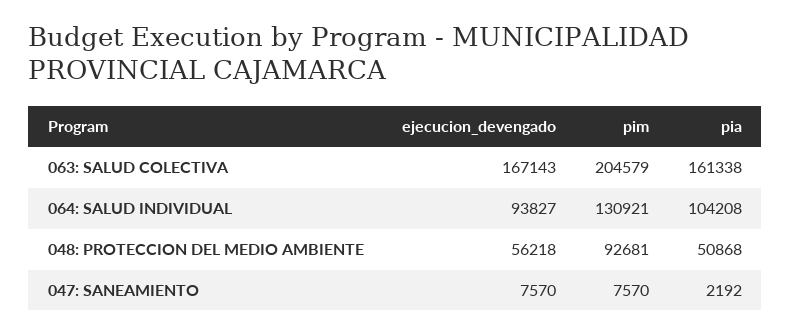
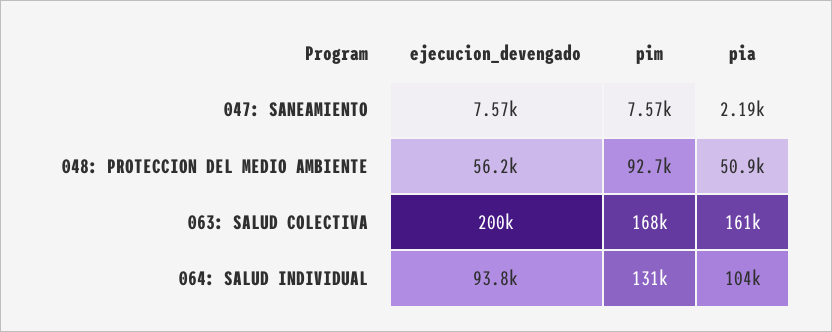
ejecucion_devengado, 063: SALUD COLECTIVA: 167143 -> 200000
pim, 063: SALUD COLECTIVA: 204579 -> 168000

